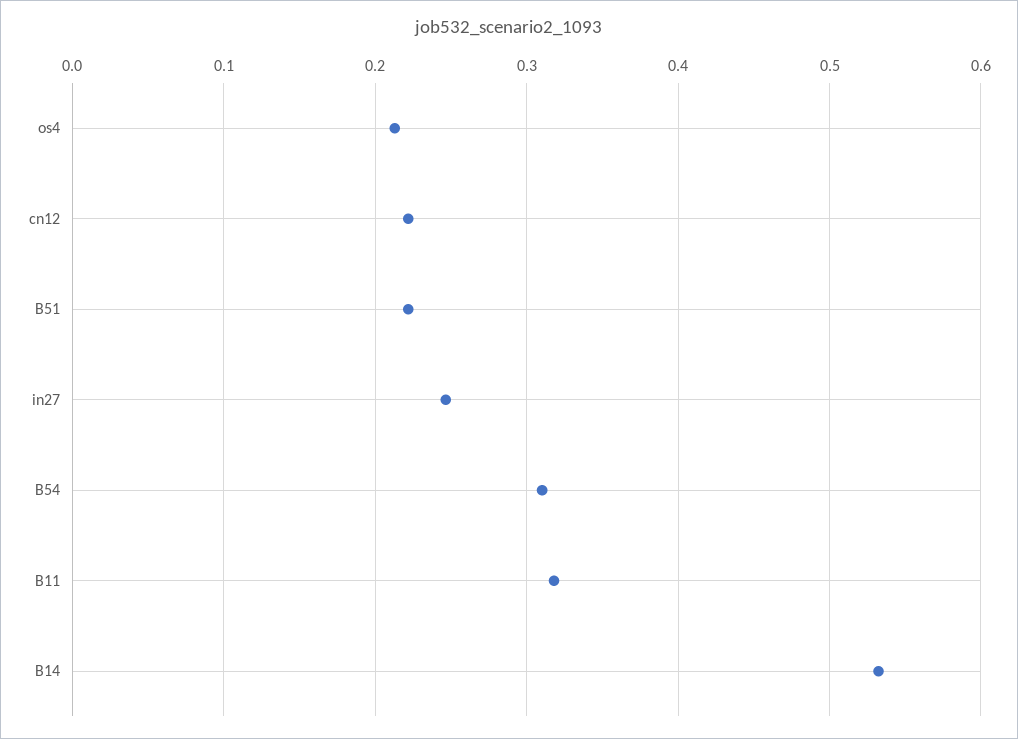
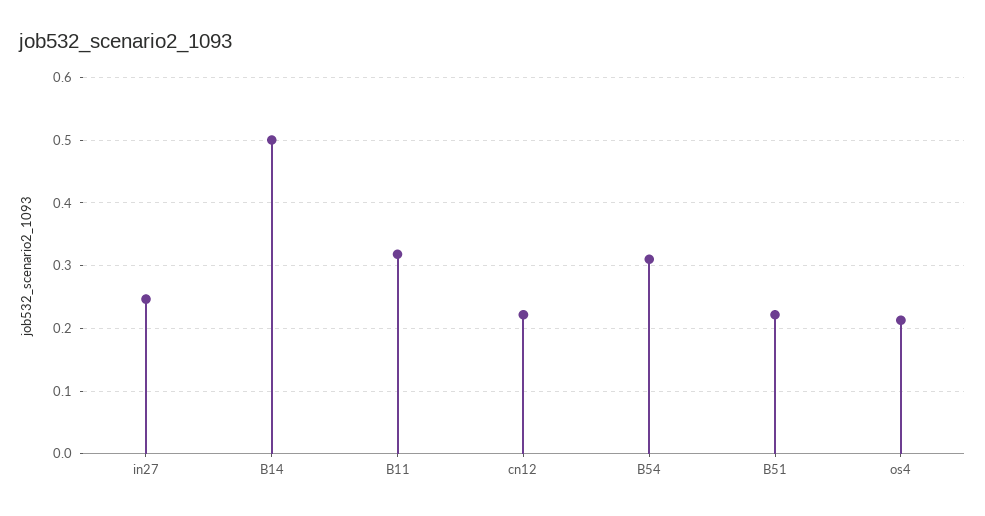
B14: 0.53 -> 0.5

